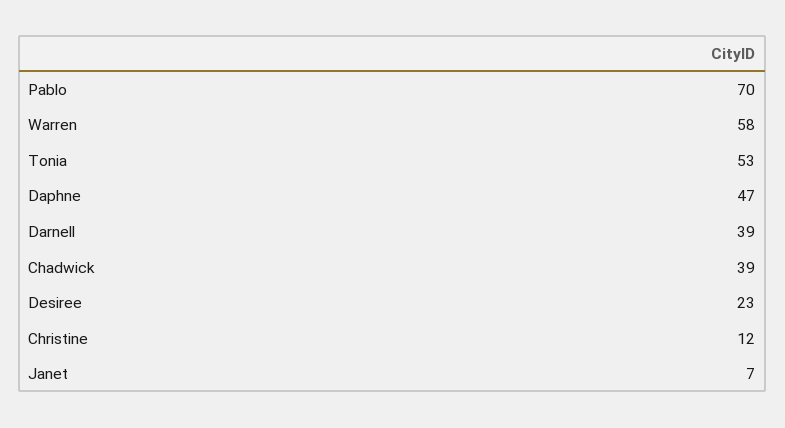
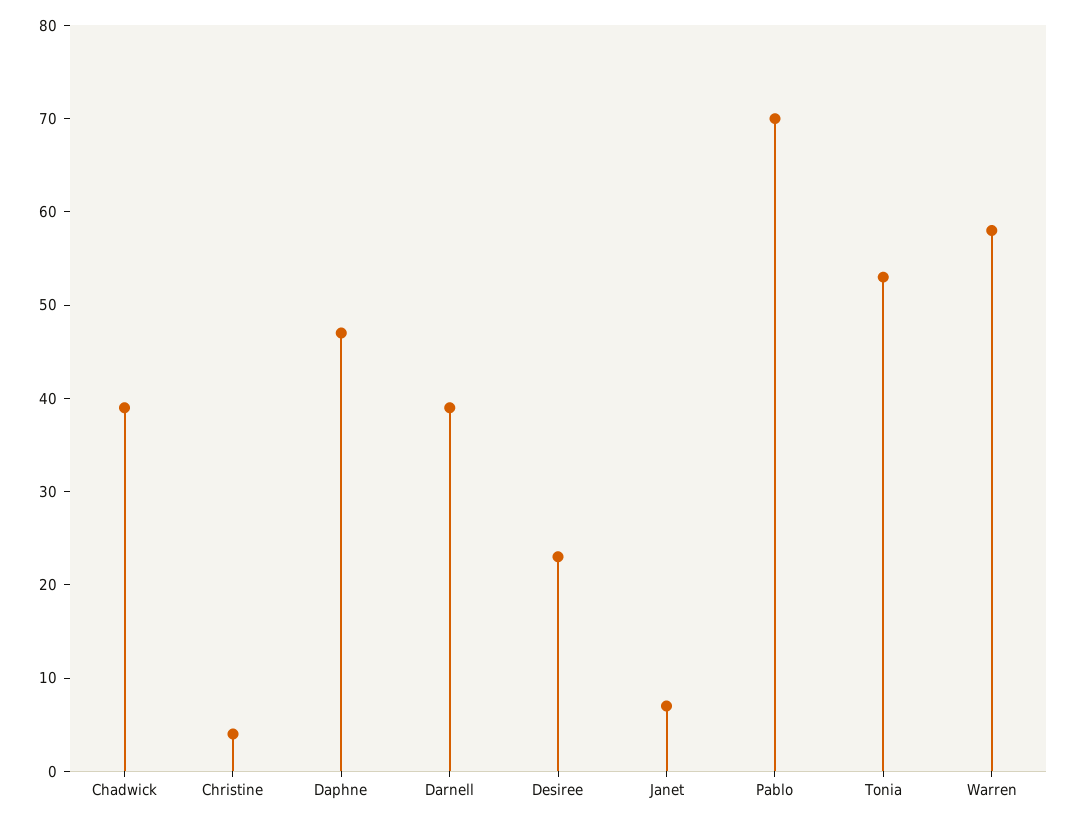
Christine: 12 -> 4

